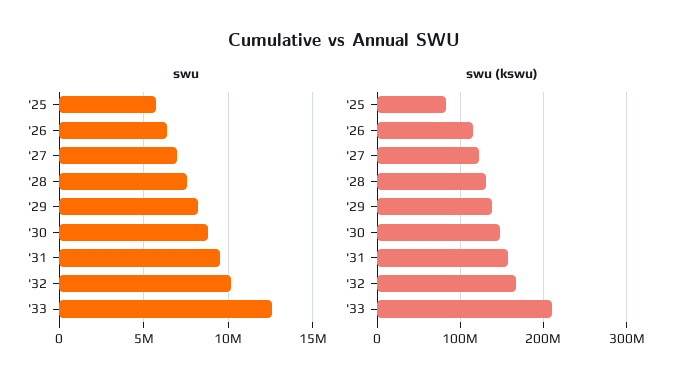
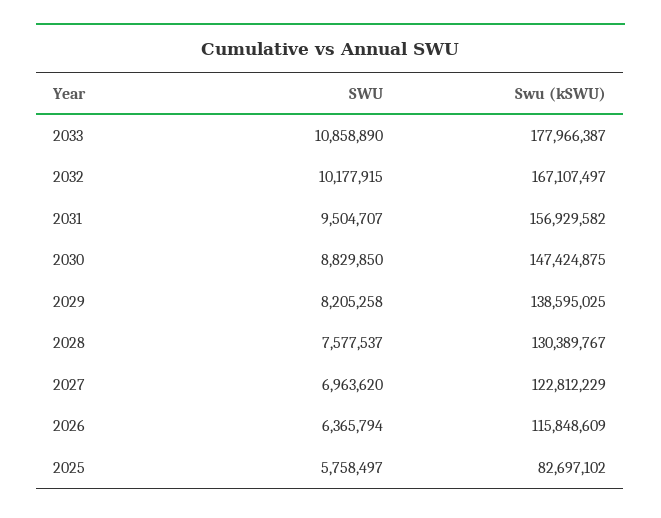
swu, '33: 12500000 -> 10858890
swu (kswu), '33: 210000000 -> 177966387

